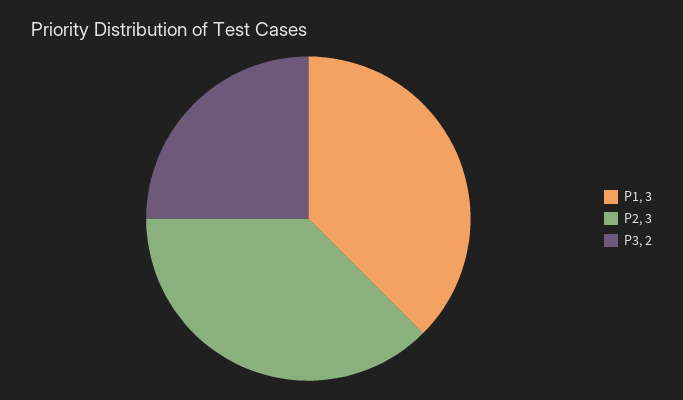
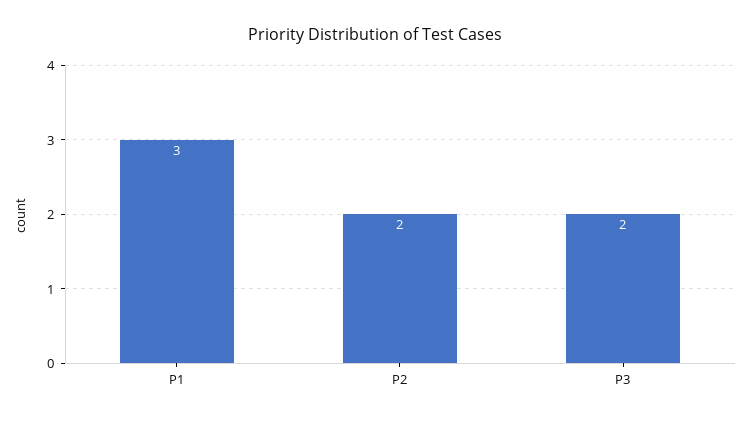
P2: 3 -> 2

